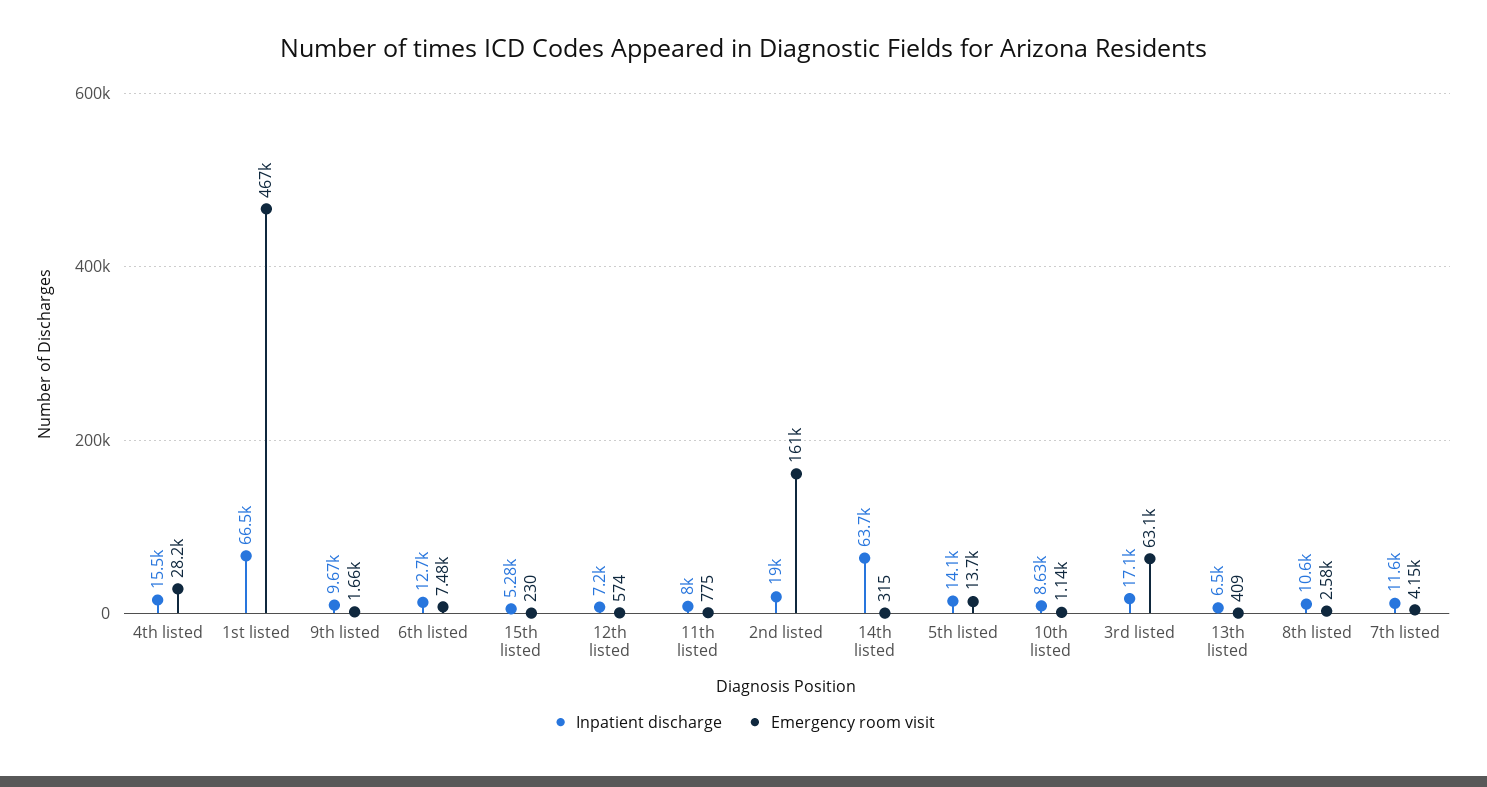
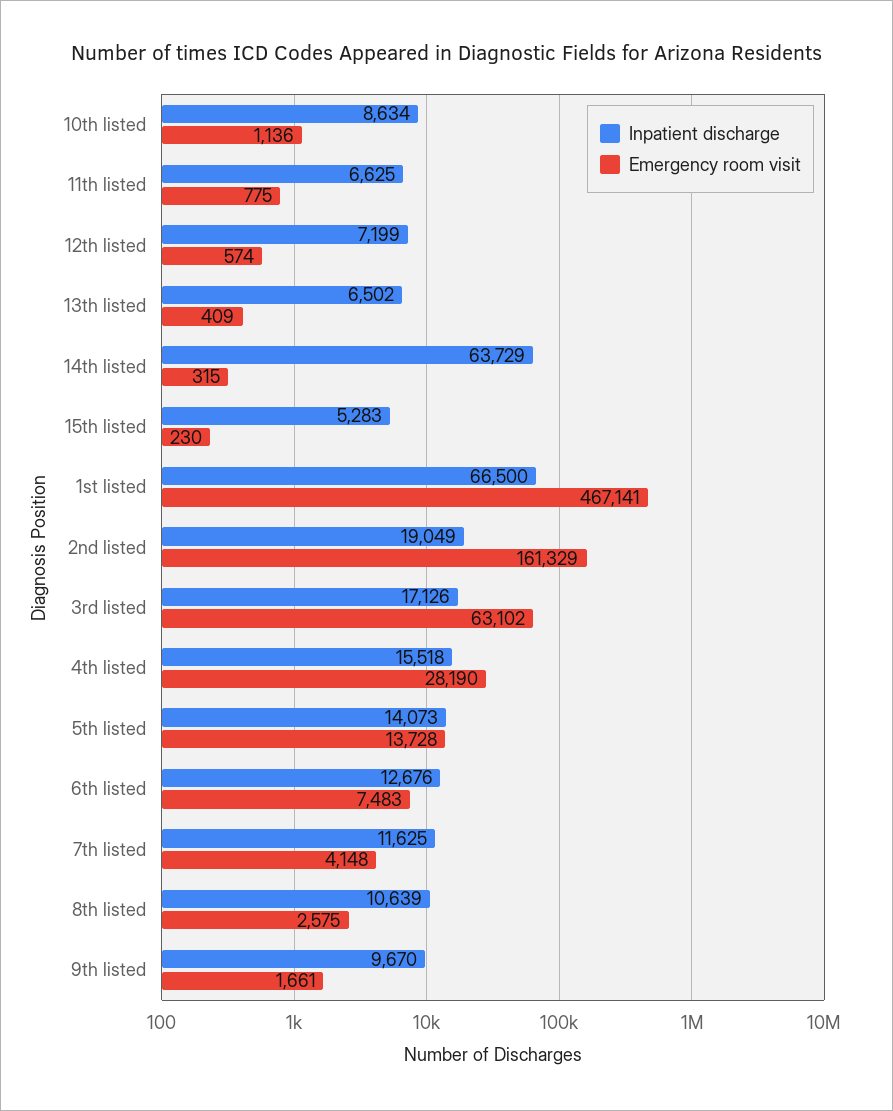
Inpatient discharge, 11th listed: 8000 -> 6625

